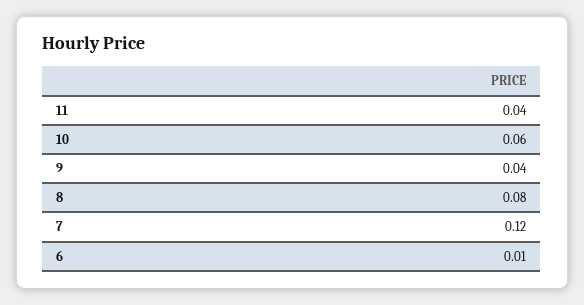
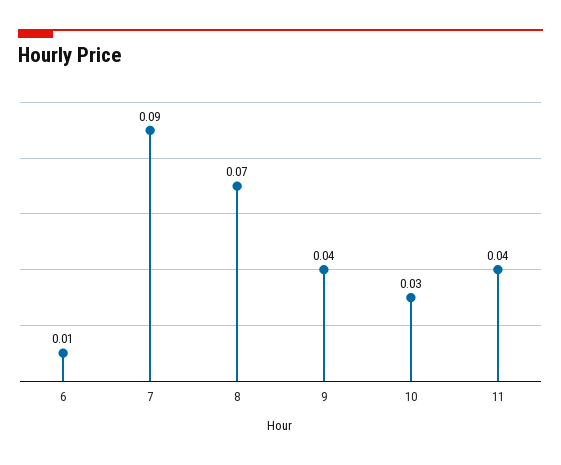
10: 0.06 -> 0.03
8: 0.08 -> 0.07
7: 0.12 -> 0.09

